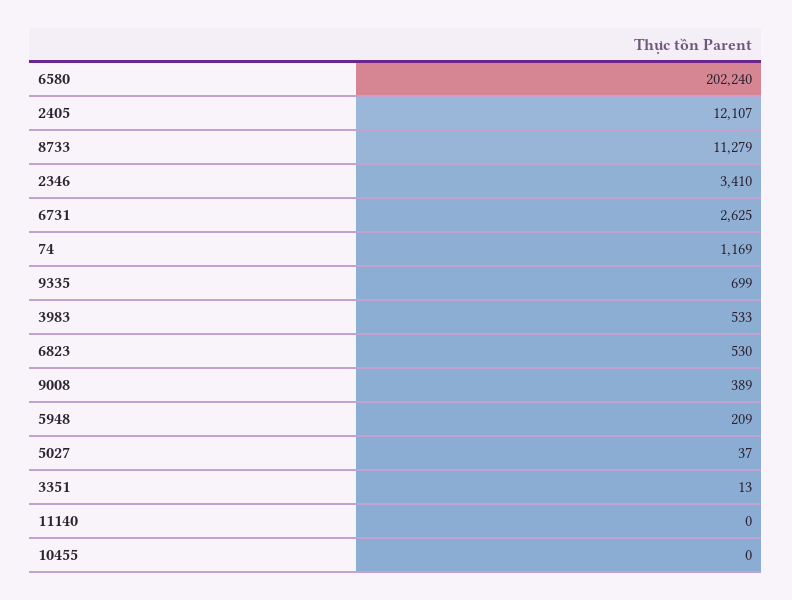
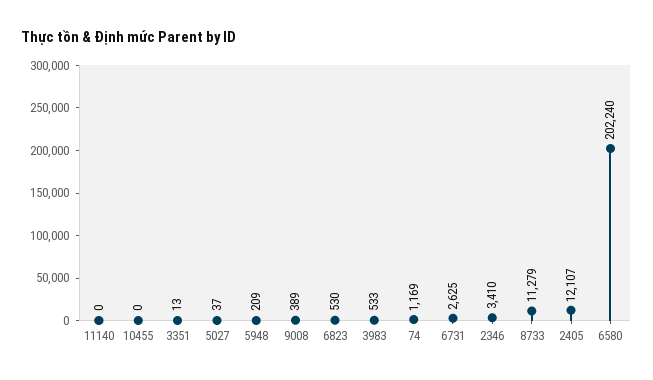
9335: 699 -> none

